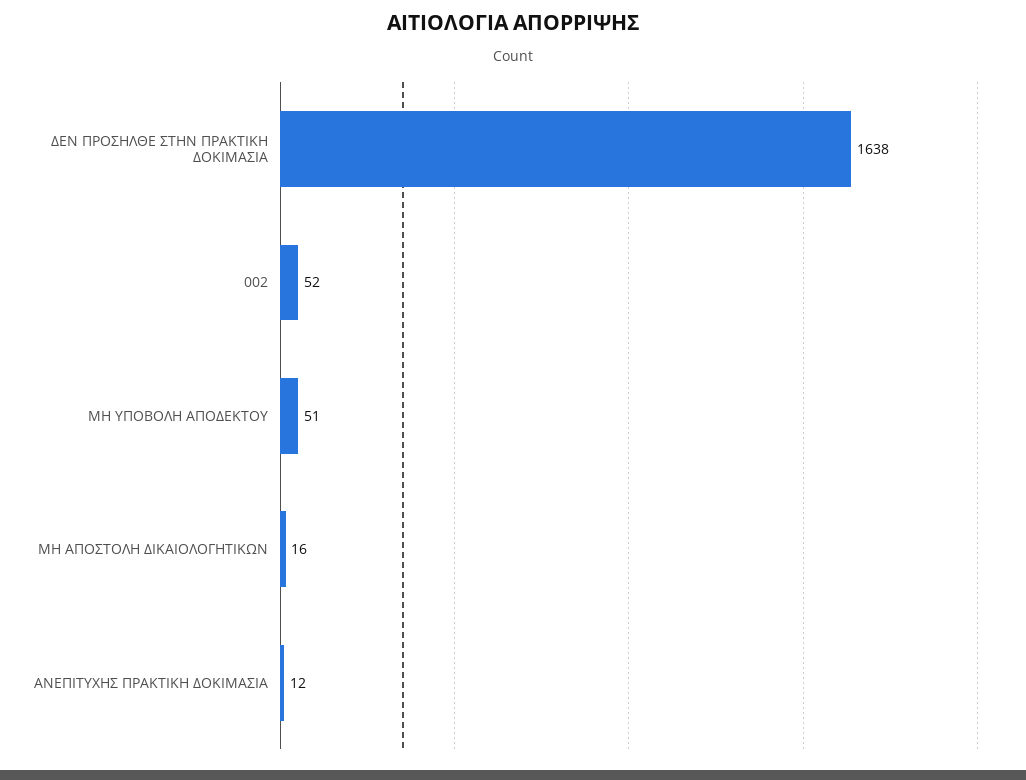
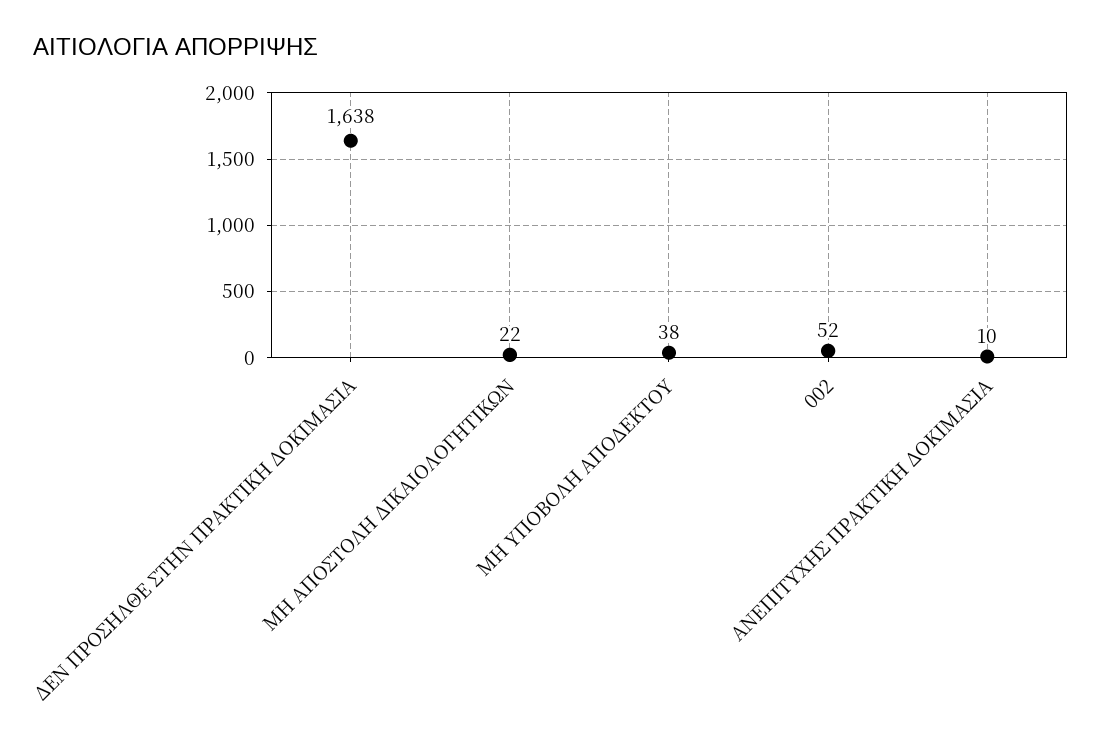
ΜΗ ΥΠΟΒΟΛΗ ΑΠΟΔΕΚΤΟΥ: 51 -> 38
ΜΗ ΑΠΟΣΤΟΛΗ ΔΙΚΑΙΟΛΟΓΗΤΙΚΩΝ: 16 -> 22
ΑΝΕΠΙΤΥΧΗΣ ΠΡΑΚΤΙΚΗ ΔΟΚΙΜΑΣΙΑ: 12 -> 10

